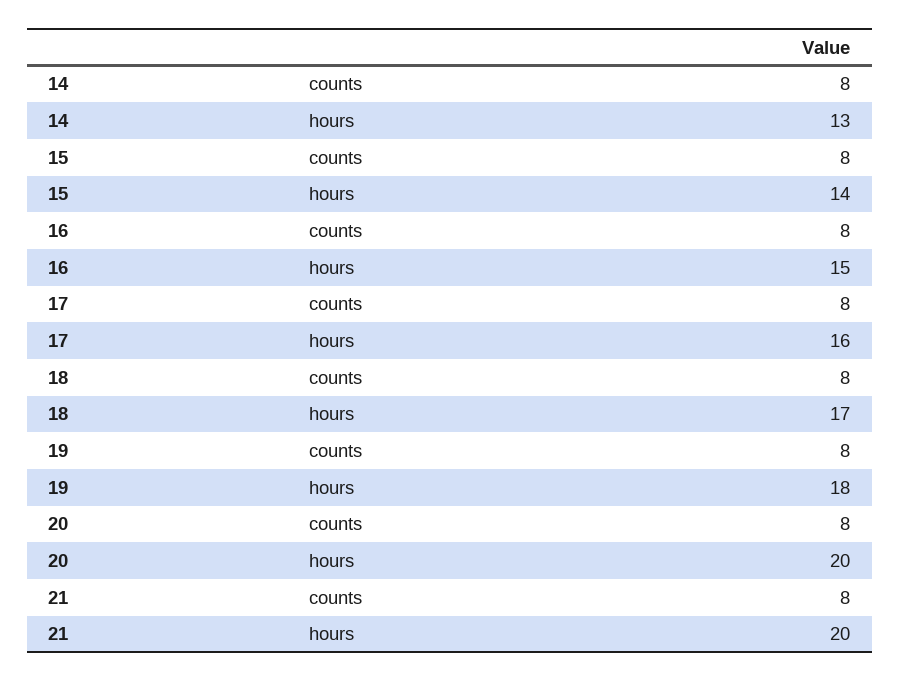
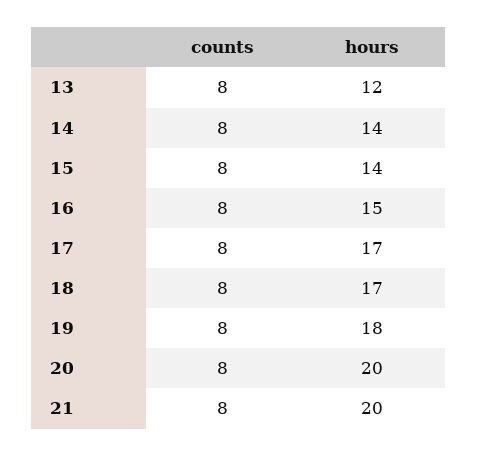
14, hours: 13 -> 14
17, hours: 16 -> 17
13, counts: none -> 8
13, hours: none -> 12

